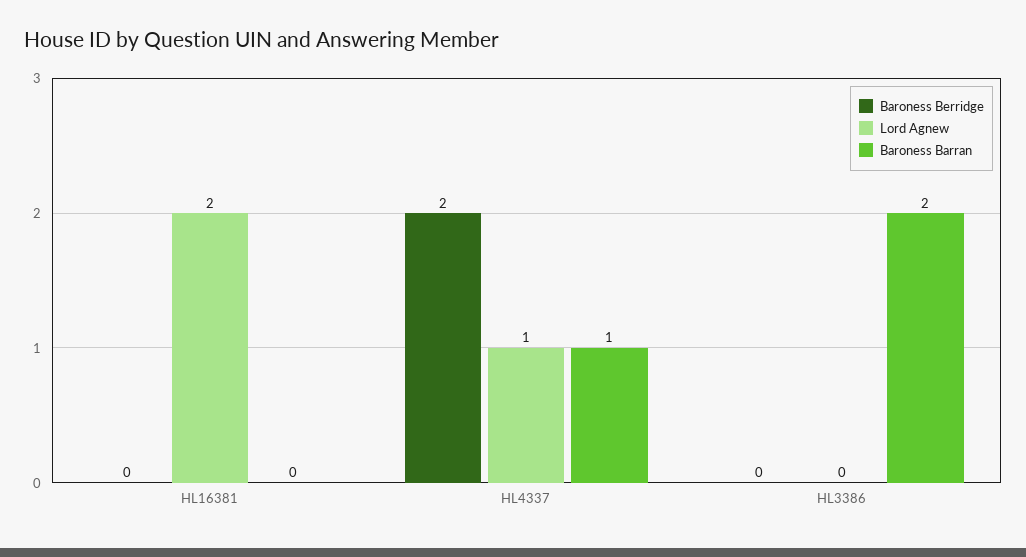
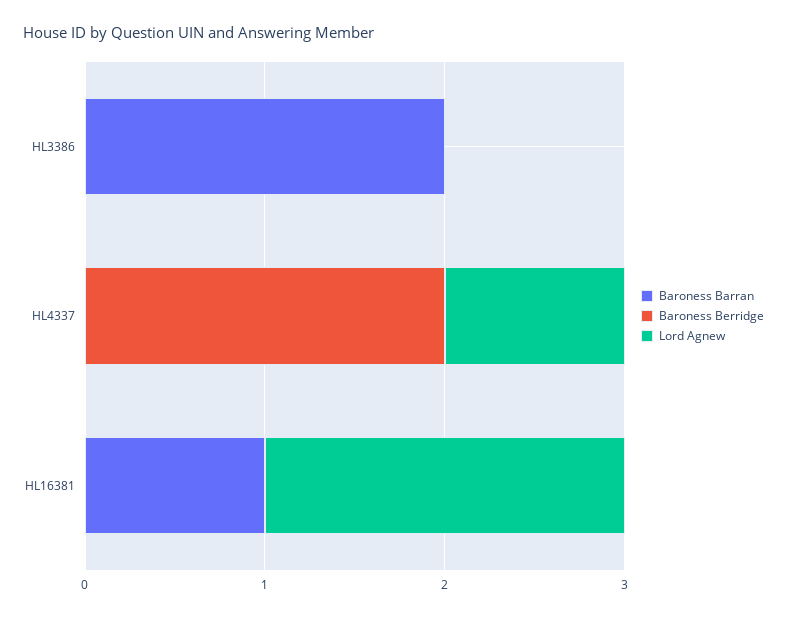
Baroness Barran, HL16381: 0 -> 1
Baroness Barran, HL4337: 1 -> 0

